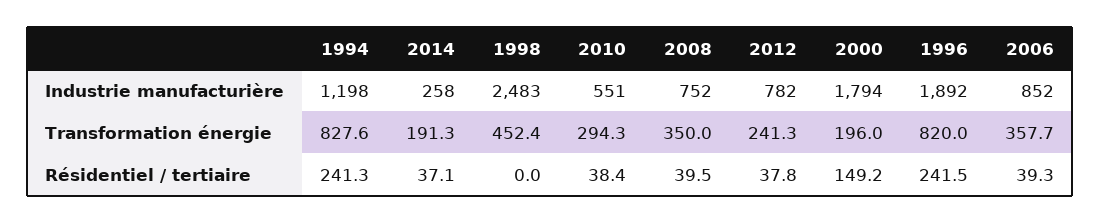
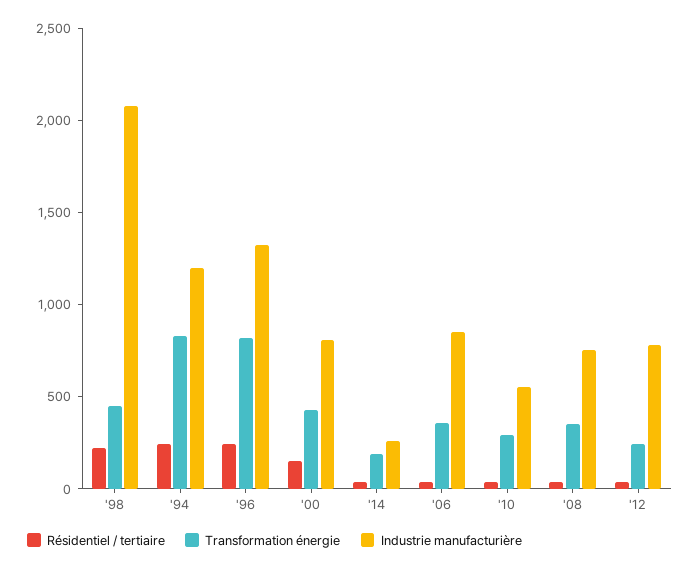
Industrie manufacturière, 1998: 2483 -> 2100
Industrie manufacturière, 2000: 1794 -> 800
Industrie manufacturière, 1996: 1892 -> 1300
Transformation énergie, 2000: 196 -> 400
Résidentiel / tertiaire, 1998: 0 -> 200

